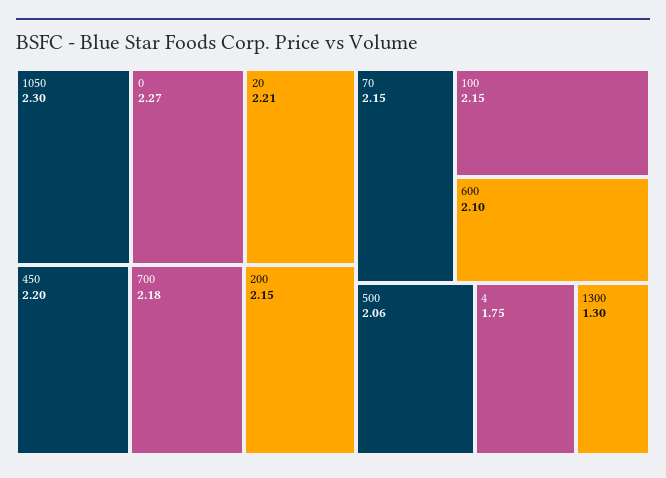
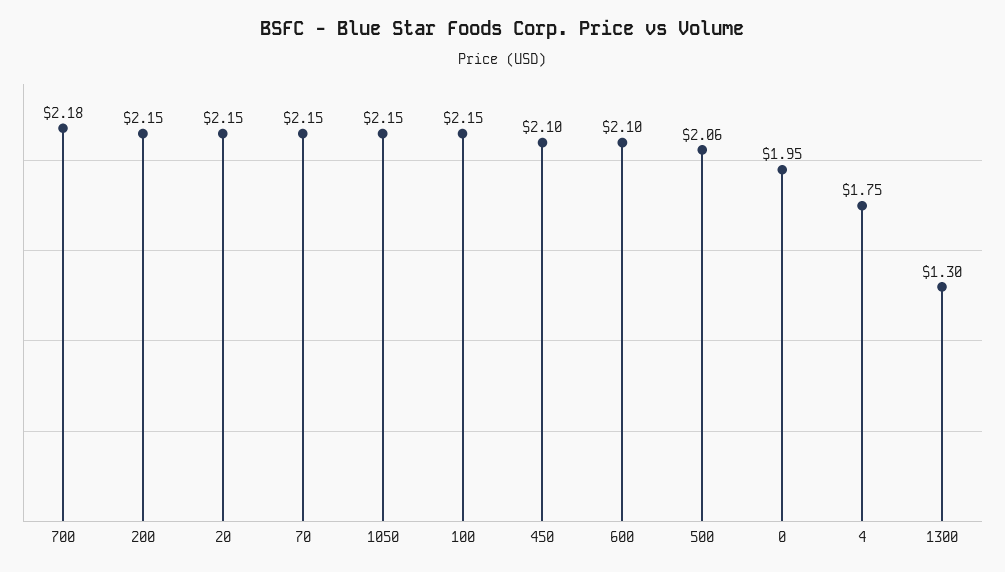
1050: 2.3 -> 2.15
0: 2.27 -> 1.95
20: 2.21 -> 2.15
450: 2.2 -> 2.1

